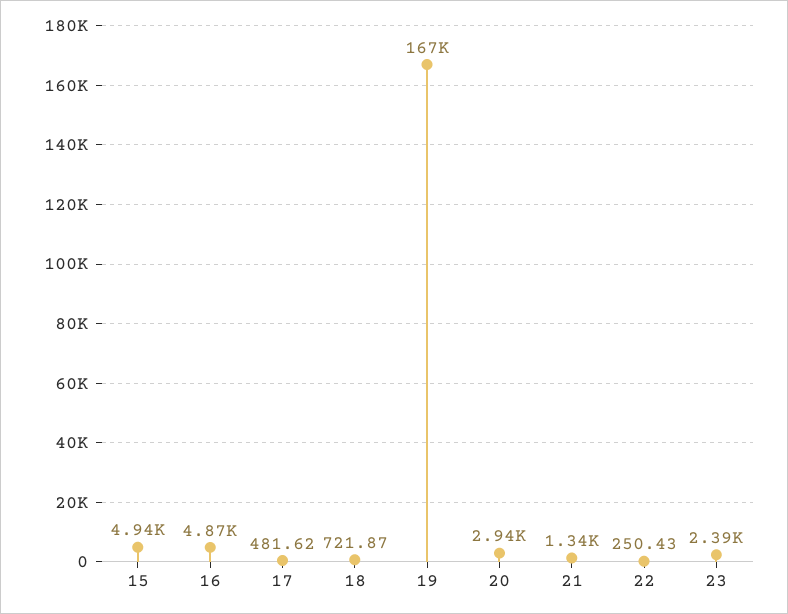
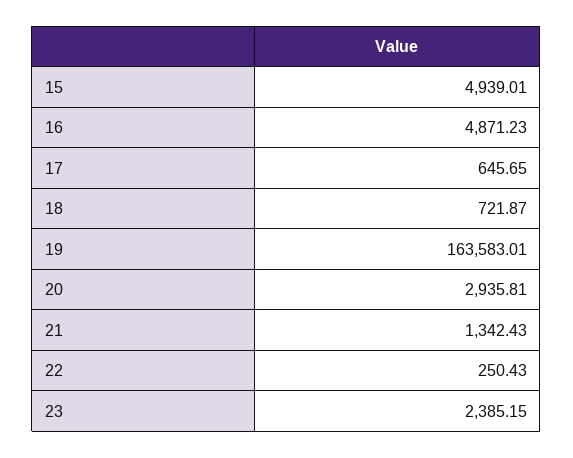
17: 481.62 -> 645.65
19: 167000 -> 163583.01

